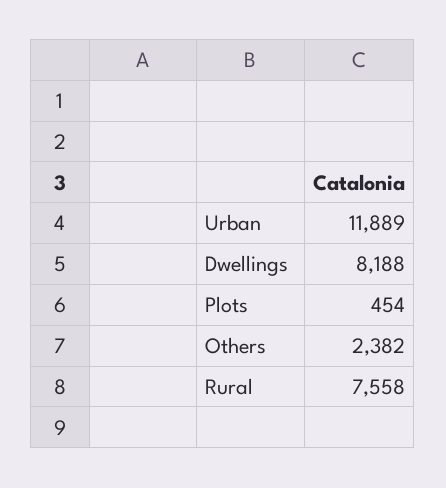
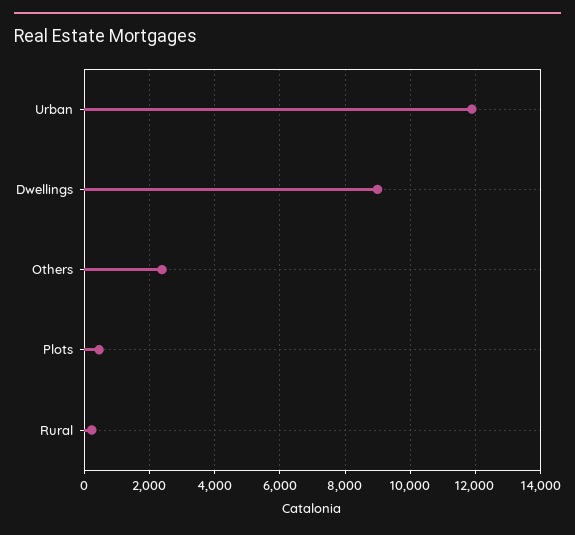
Dwellings: 8188 -> 9000
Rural: 7558 -> 200

